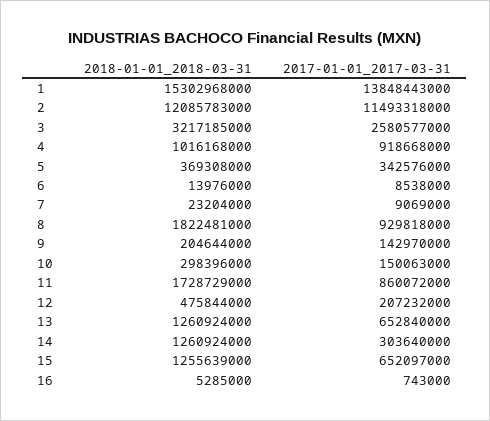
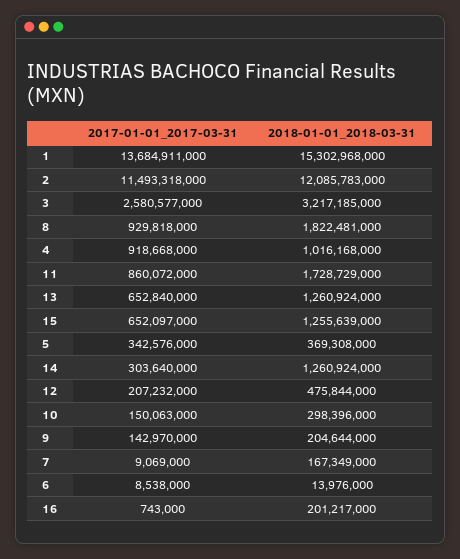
2017-01-01_2017-03-31, 1: 13848443000 -> 13684911000
2018-01-01_2018-03-31, 7: 23204000 -> 167349000
2018-01-01_2018-03-31, 16: 5285000 -> 201217000

